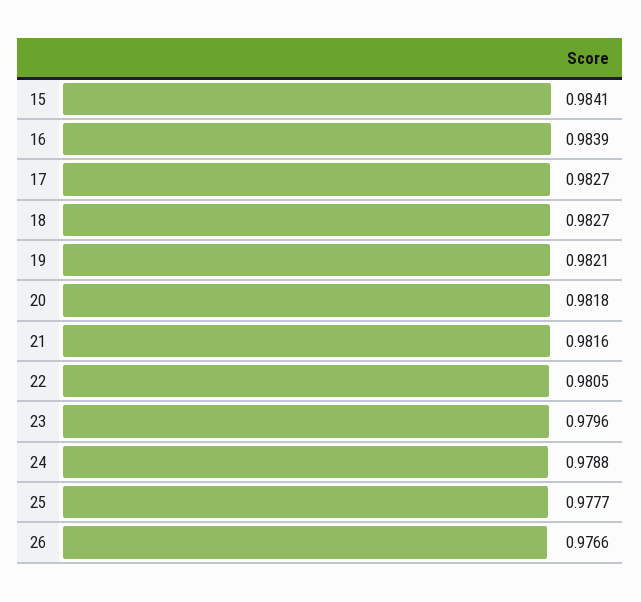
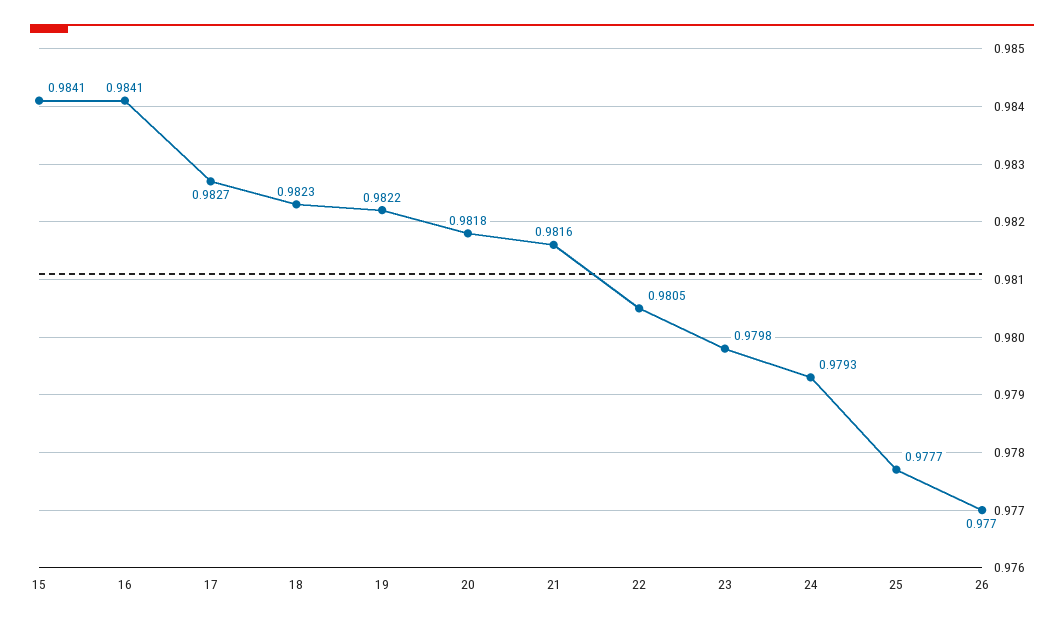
16: 0.9839 -> 0.9841
18: 0.9827 -> 0.9823
19: 0.9821 -> 0.9822
23: 0.9796 -> 0.9798
24: 0.9788 -> 0.9793
26: 0.9766 -> 0.977

